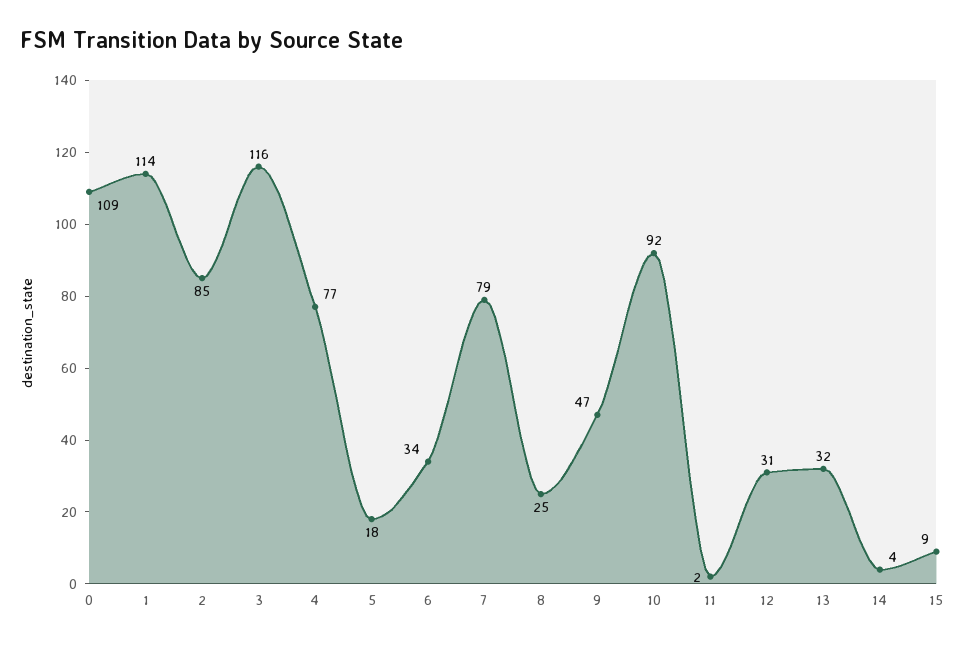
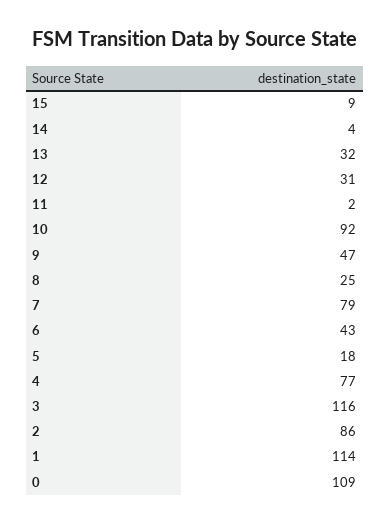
2: 85 -> 86
6: 34 -> 43

